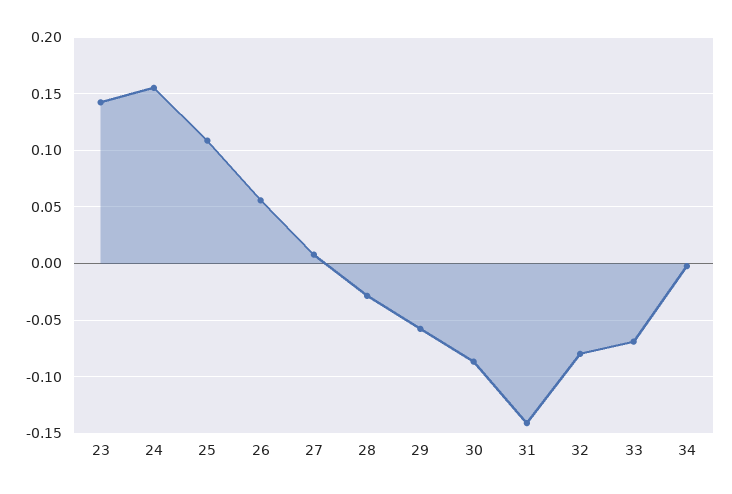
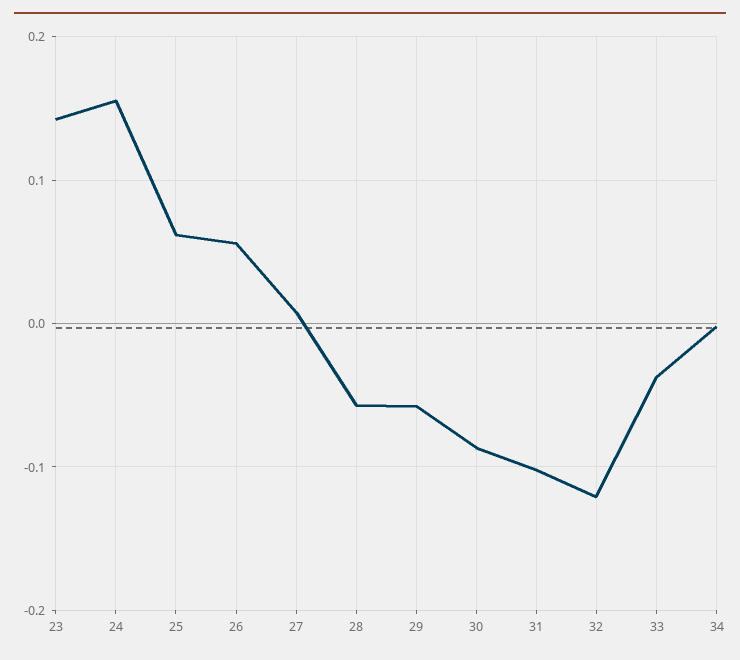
25: 0.11 -> 0.06
28: -0.03 -> -0.06
31: -0.14 -> -0.1
32: -0.08 -> -0.12
33: -0.07 -> -0.04

